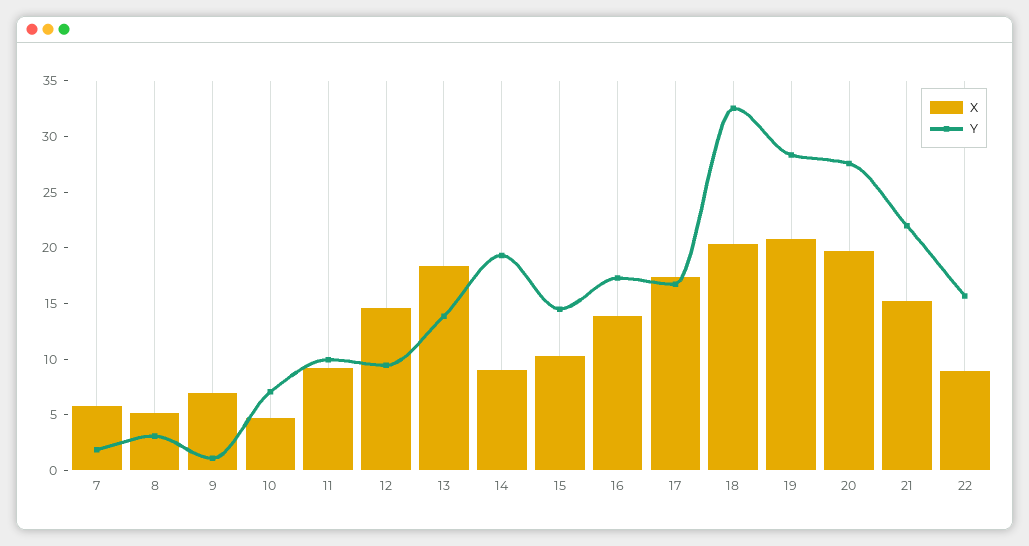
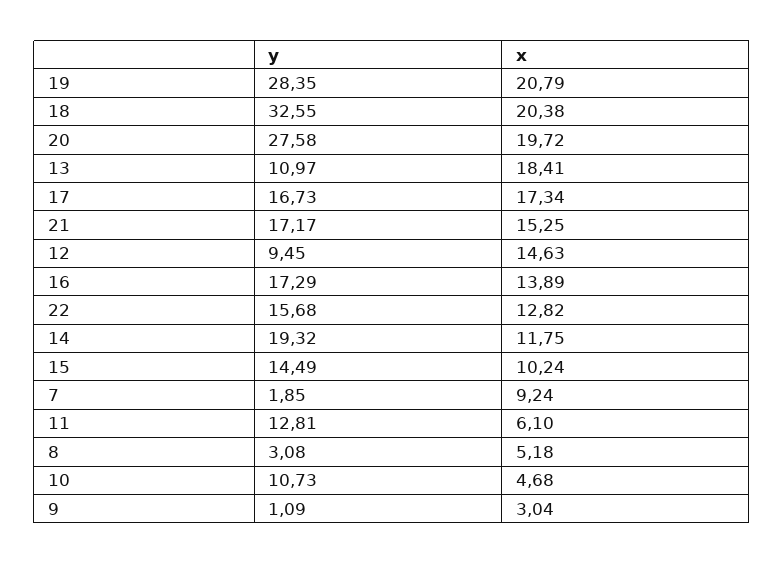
X, 7: 6 -> 9.24
X, 9: 7 -> 3.04
Y, 10: 7 -> 10.73
X, 11: 9 -> 6.1
Y, 11: 10 -> 12.81
Y, 13: 14 -> 10.97
X, 14: 9 -> 11.75
Y, 21: 22 -> 17.17
X, 22: 9 -> 12.82

